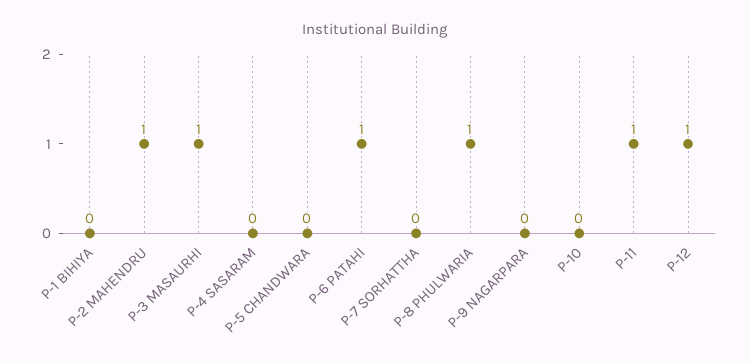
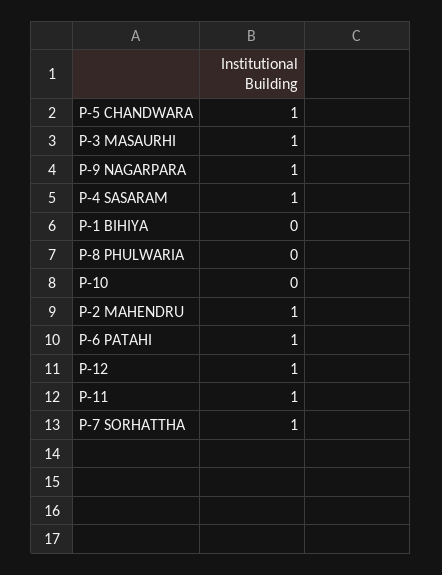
P-4 SASARAM: 0 -> 1
P-5 CHANDWARA: 0 -> 1
P-7 SORHATTHA: 0 -> 1
P-8 PHULWARIA: 1 -> 0
P-9 NAGARPARA: 0 -> 1

